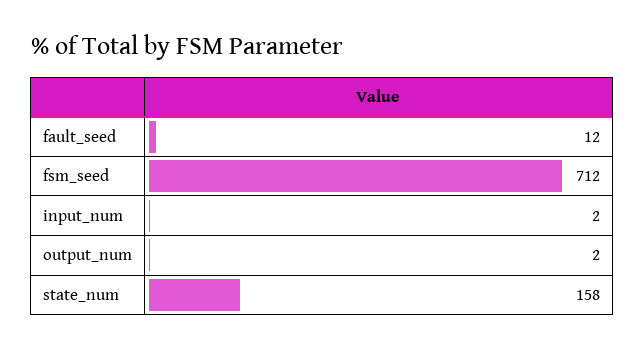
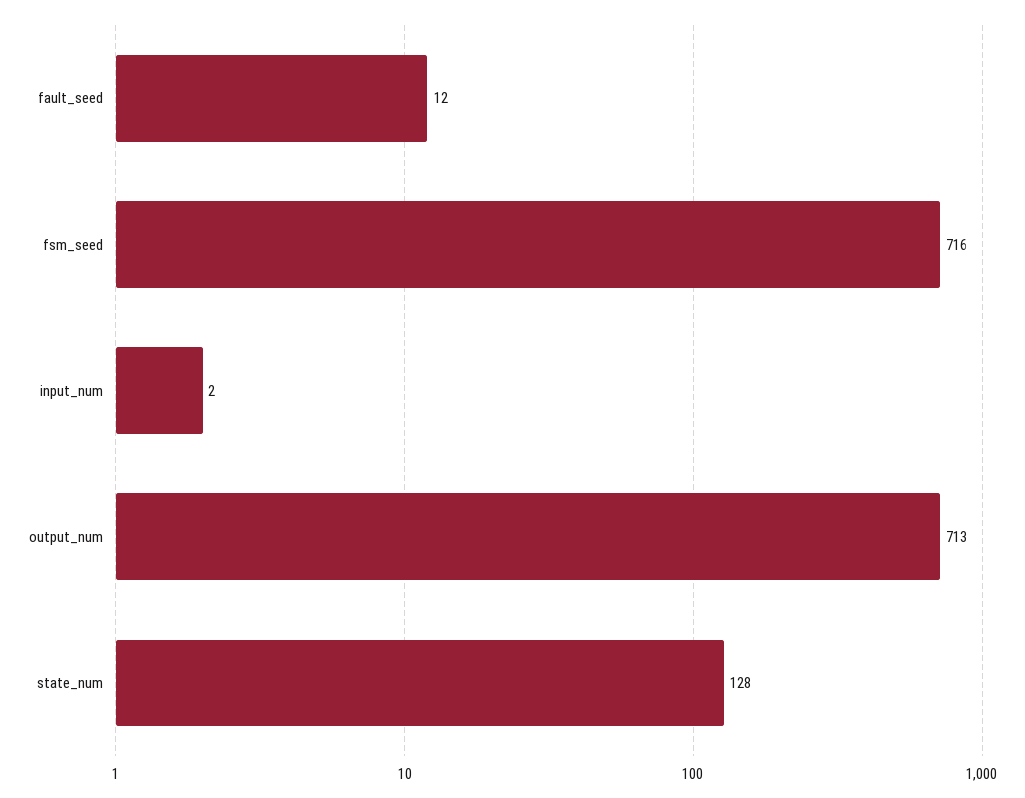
fsm_seed: 712 -> 716
output_num: 2 -> 713
state_num: 158 -> 128

